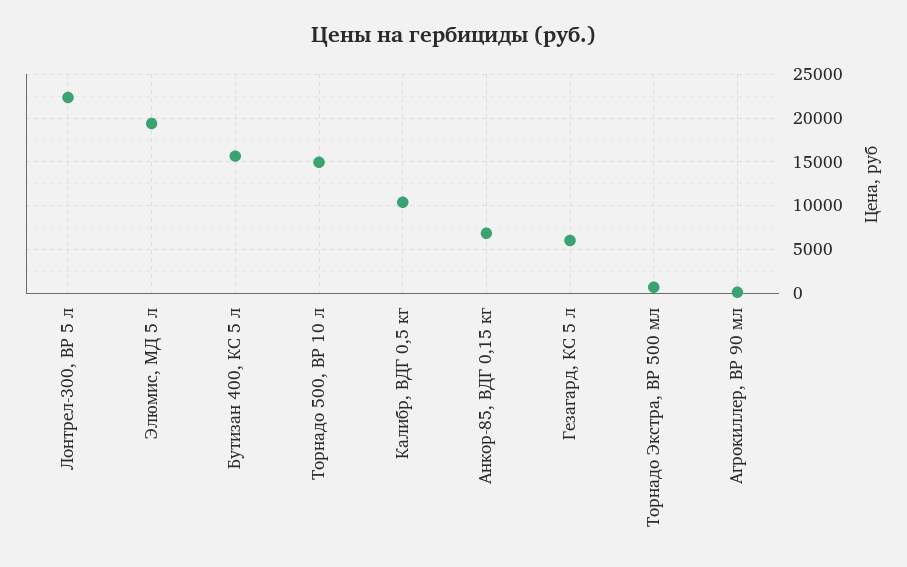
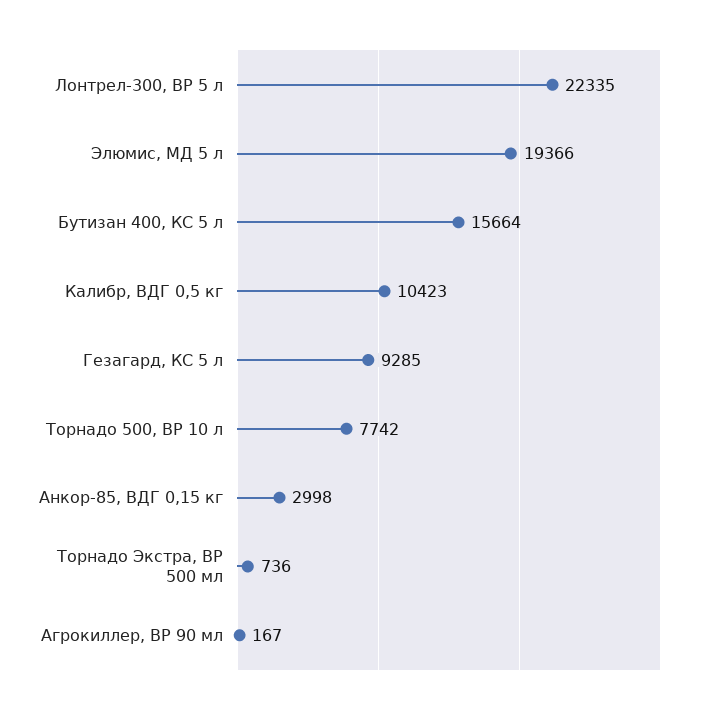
Торнадо 500, ВР 10 л: 15000 -> 7742
Анкор-85, ВДГ 0,15 кг: 7000 -> 2998
Гезагард, КС 5 л: 6000 -> 9285

